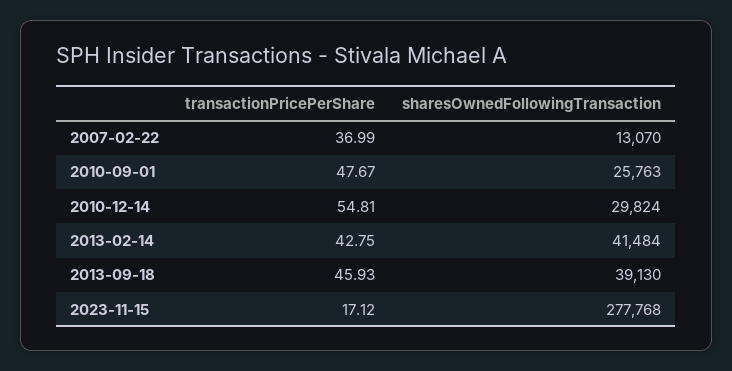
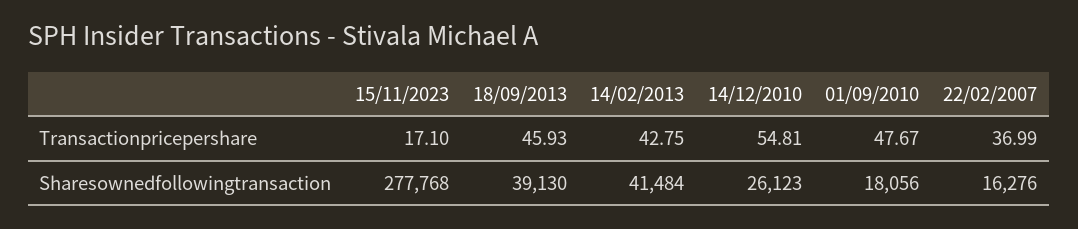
sharesOwnedFollowingTransaction, 2007-02-22: 13070 -> 16276
sharesOwnedFollowingTransaction, 2010-09-01: 25763 -> 18056
sharesOwnedFollowingTransaction, 2010-12-14: 29824 -> 26123
transactionPricePerShare, 2023-11-15: 17.12 -> 17.1

